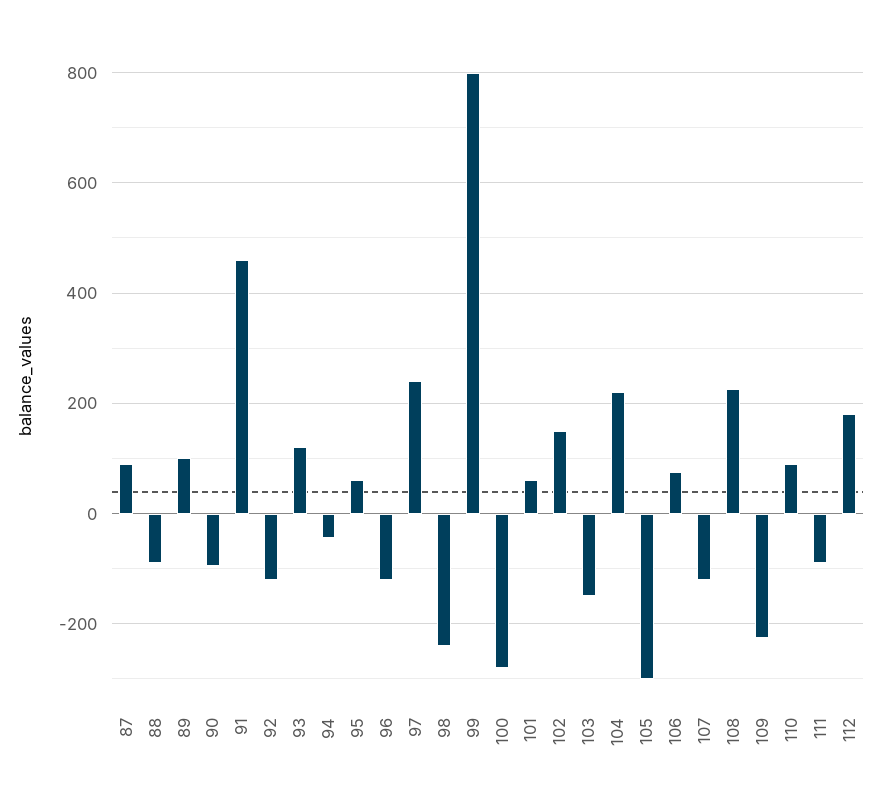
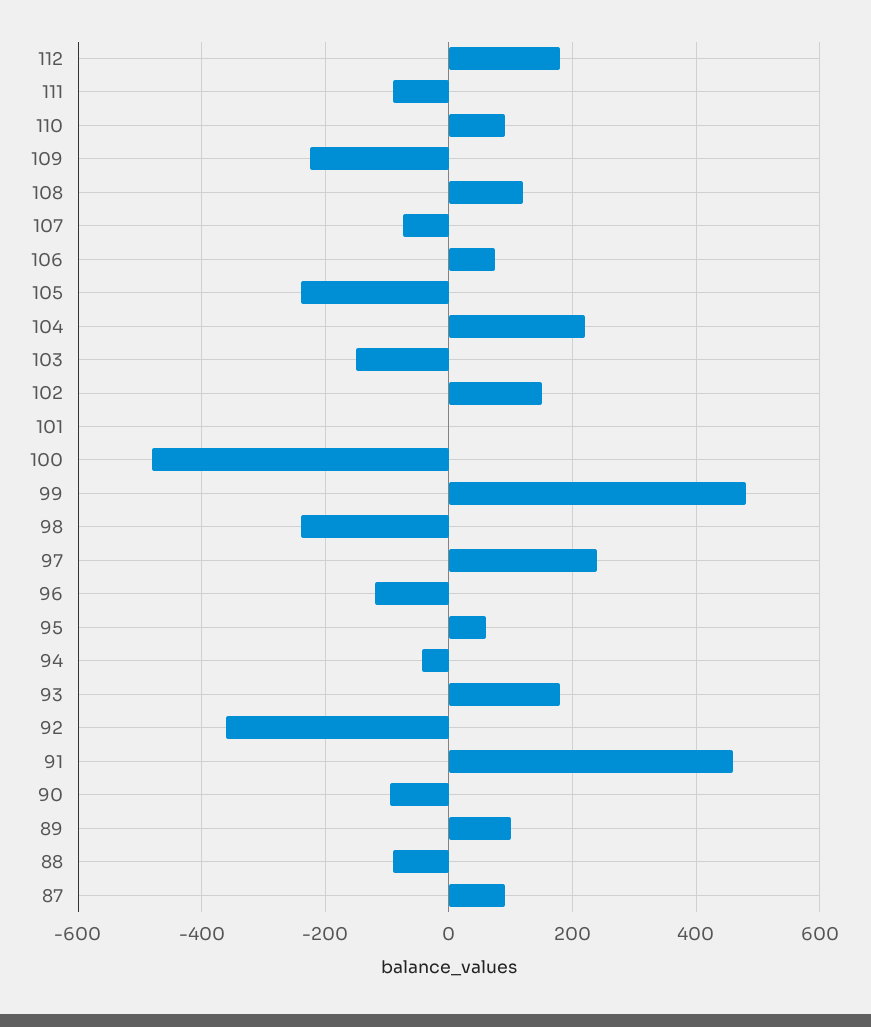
92: -120 -> -360
93: 120 -> 180
99: 800 -> 480
100: -280 -> -480
101: 60 -> 0
105: -300 -> -240
107: -120 -> -80
108: 220 -> 120

